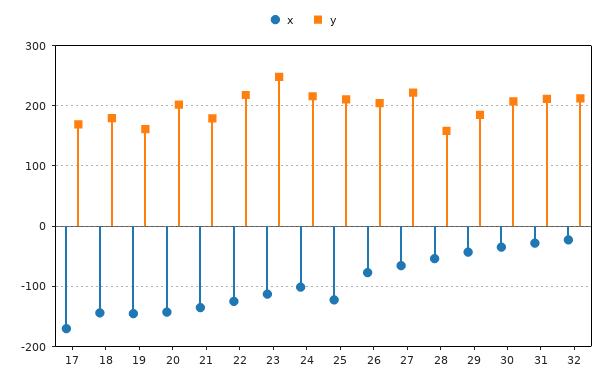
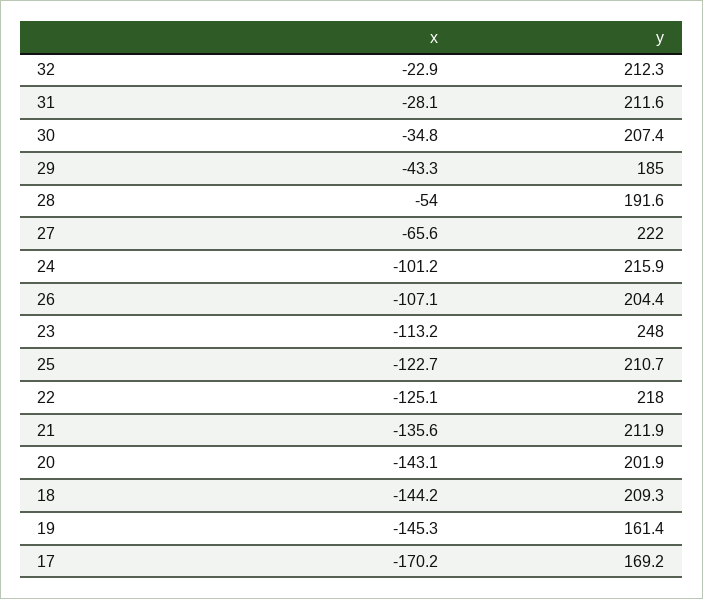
y, 18: 180 -> 209.3
y, 21: 180 -> 211.9
x, 26: -80 -> -107.1
y, 28: 160 -> 191.6

